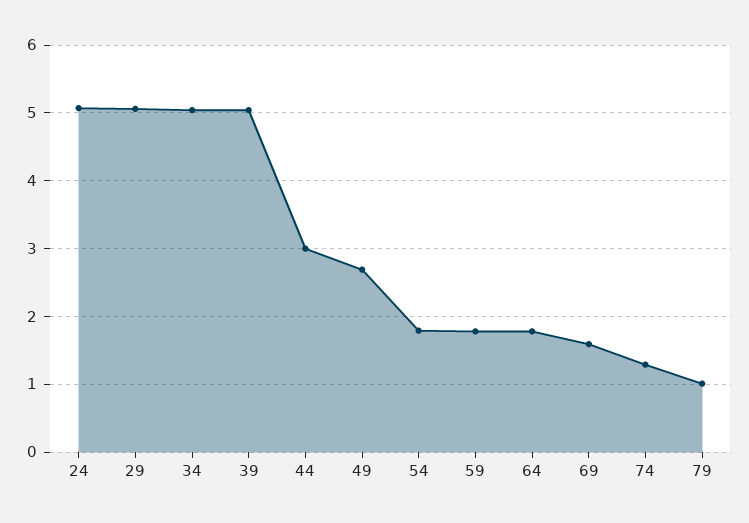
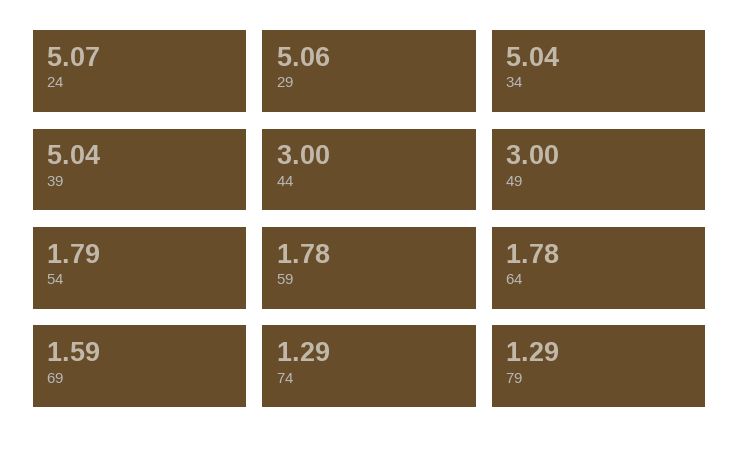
49: 2.7 -> 3
79: 1 -> 1.29

